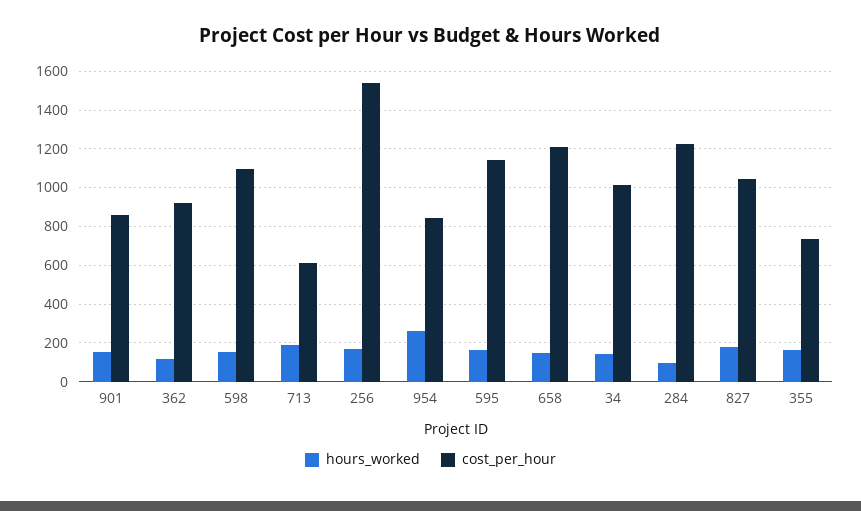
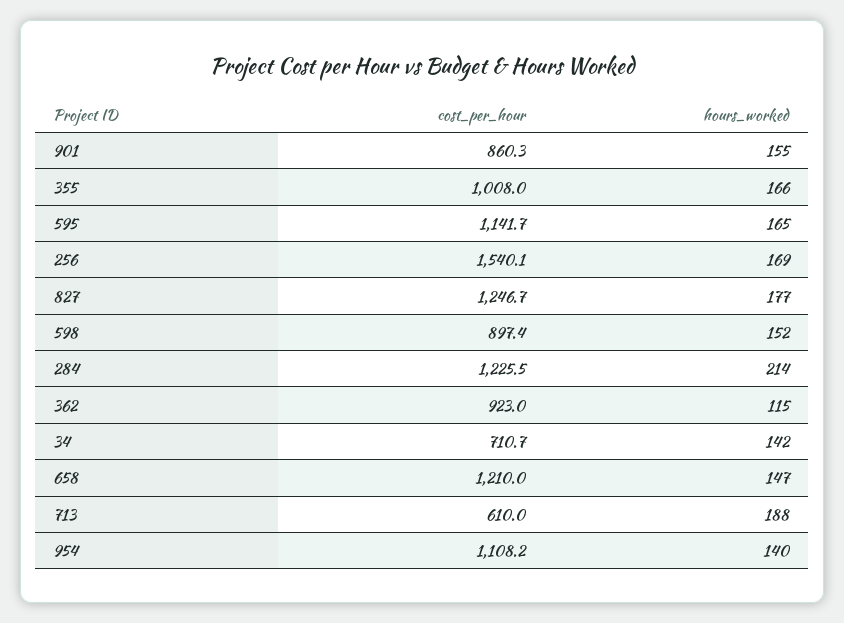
cost_per_hour, 598: 1100 -> 897.4
hours_worked, 954: 250 -> 140
cost_per_hour, 954: 850 -> 1108.2
cost_per_hour, 34: 1000 -> 710.7
hours_worked, 284: 100 -> 214
cost_per_hour, 827: 1050 -> 1246.7
cost_per_hour, 355: 750 -> 1008

